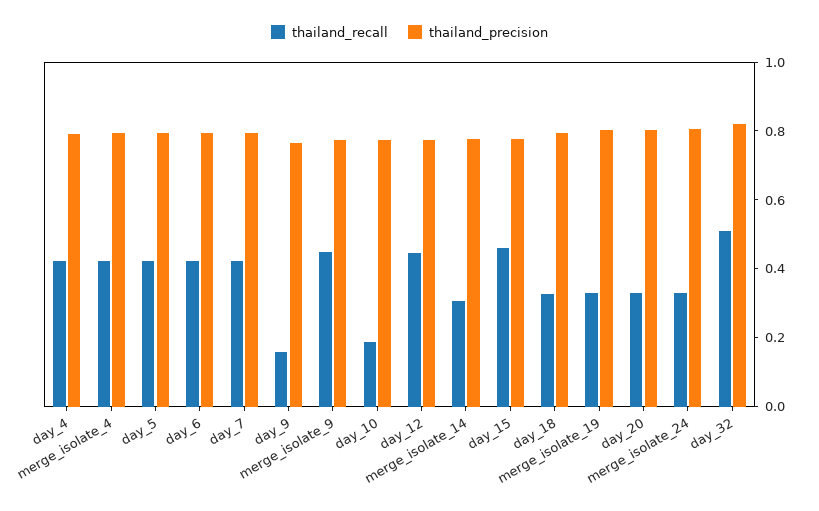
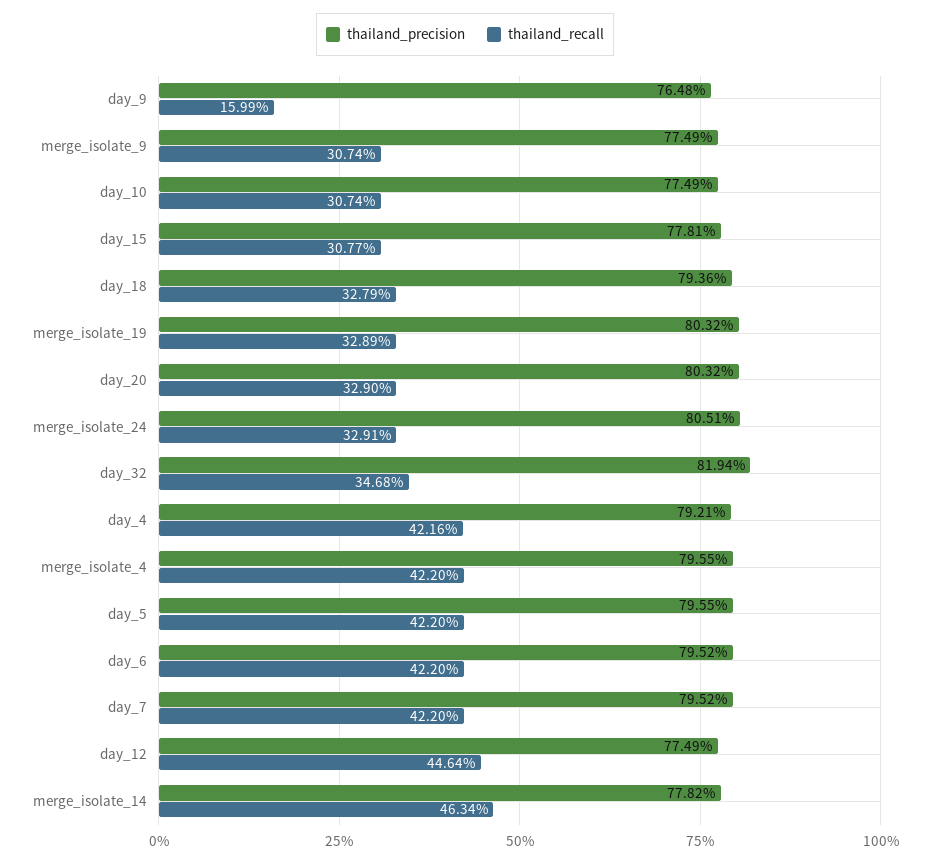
thailand_recall, merge_isolate_9: 0.45 -> 0.3074
thailand_recall, day_10: 0.2 -> 0.3074
thailand_recall, merge_isolate_14: 0.3 -> 0.4634
thailand_recall, day_15: 0.45 -> 0.3077
thailand_recall, day_32: 0.5 -> 0.3468

